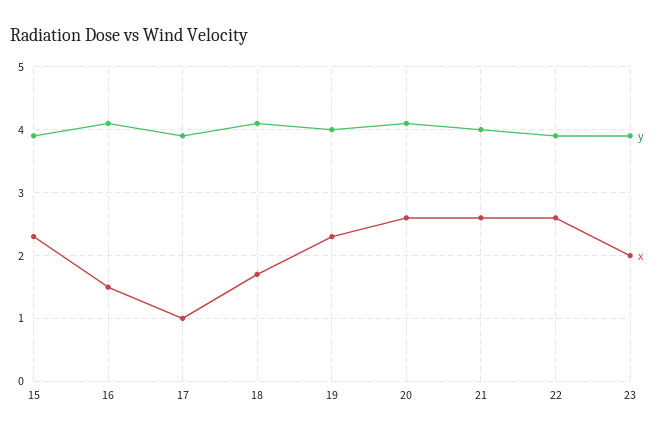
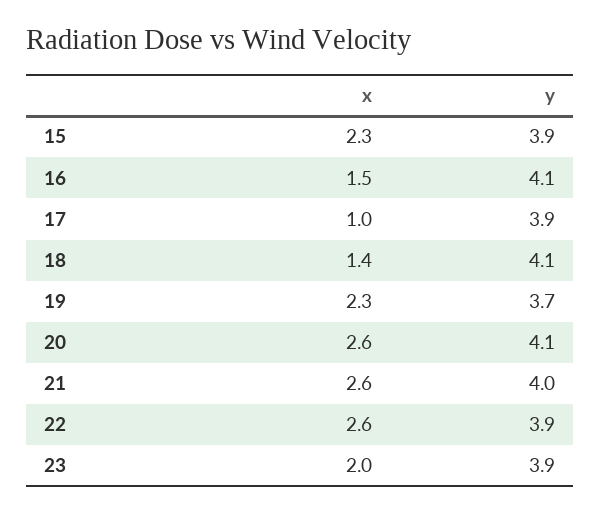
x, 18: 1.7 -> 1.4
y, 19: 4 -> 3.7

